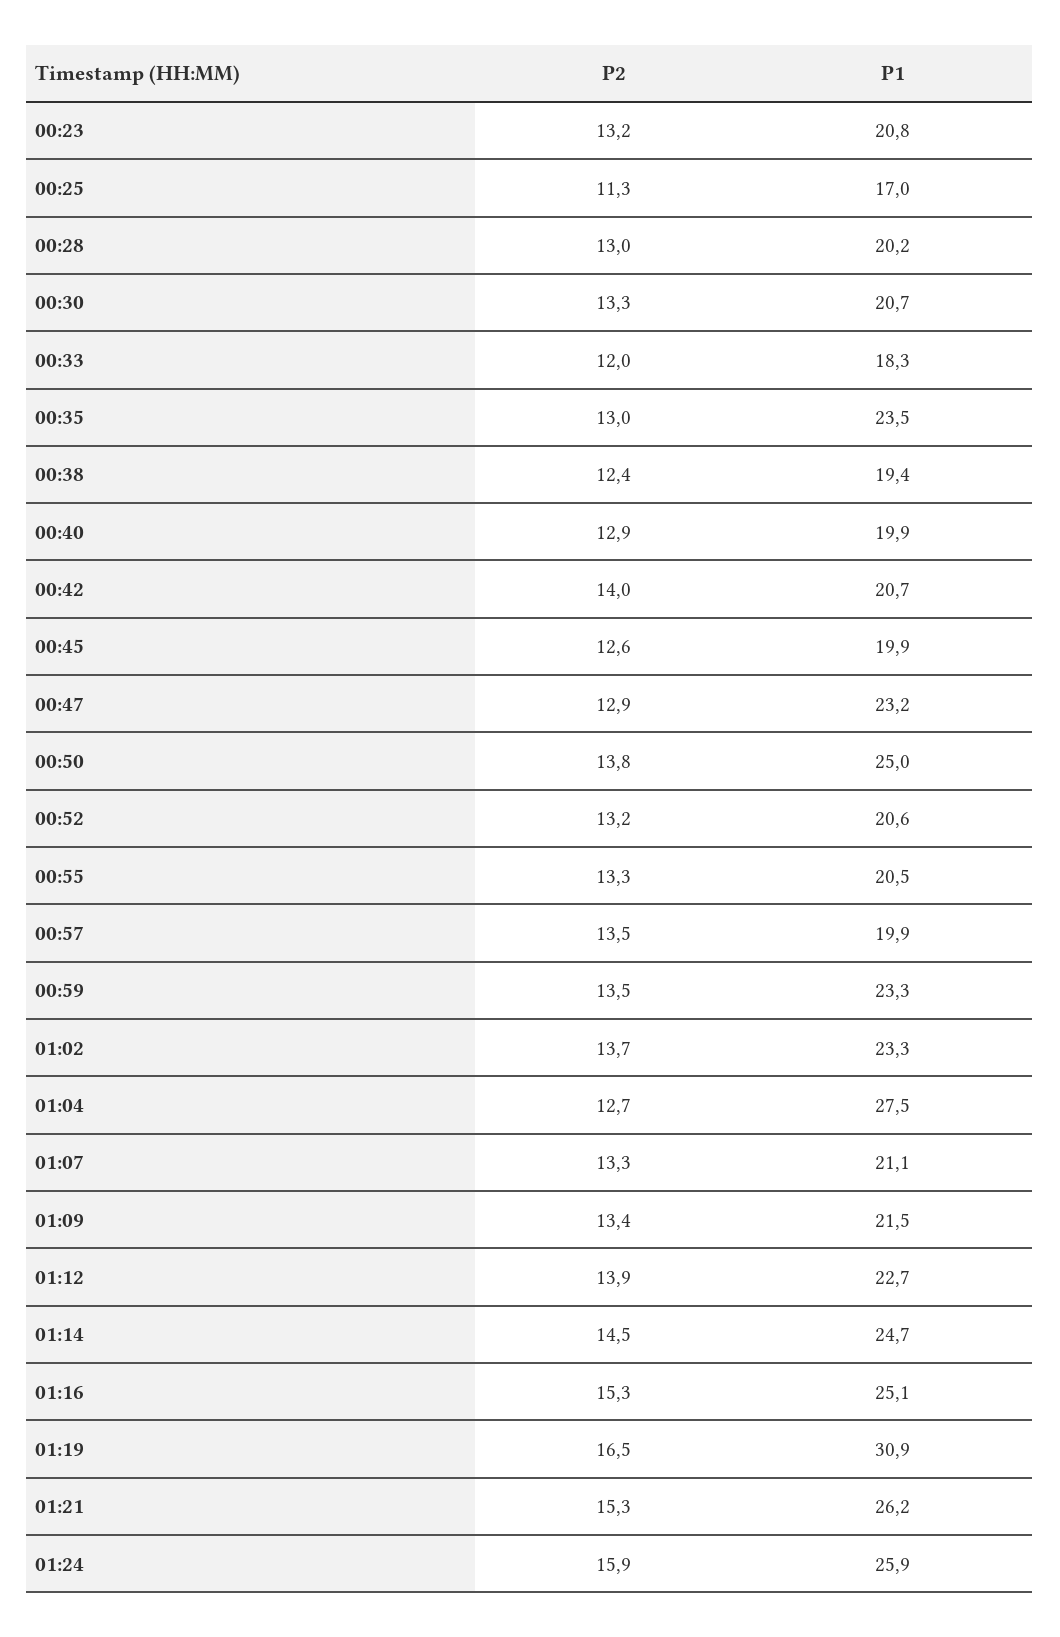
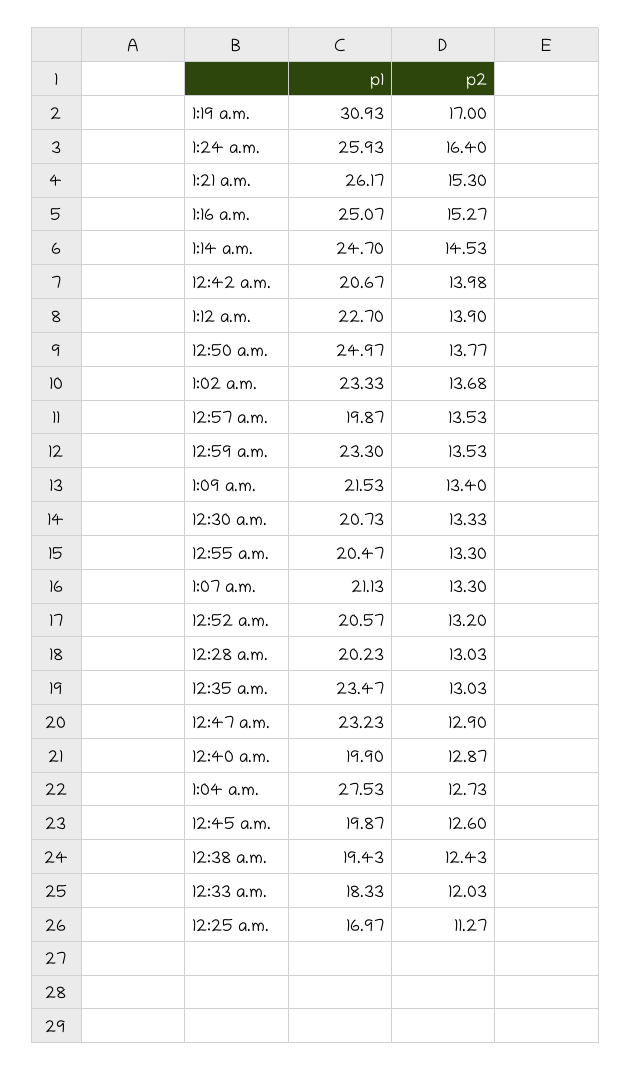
P2, 00:23: 13.2 -> none
P1, 00:23: 20.8 -> none
P2, 01:19: 16.5 -> 17
P2, 01:24: 15.9 -> 16.4

